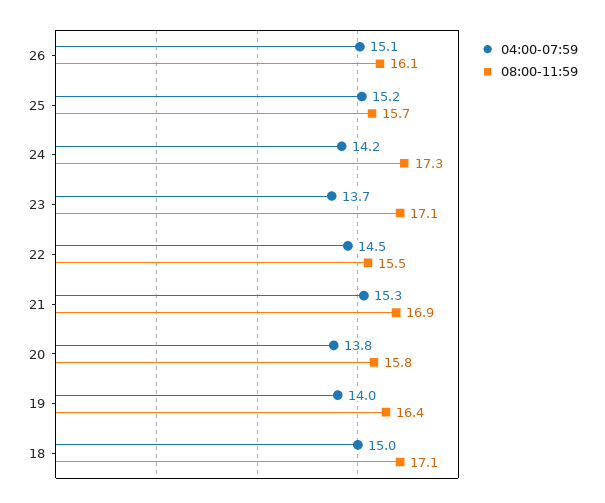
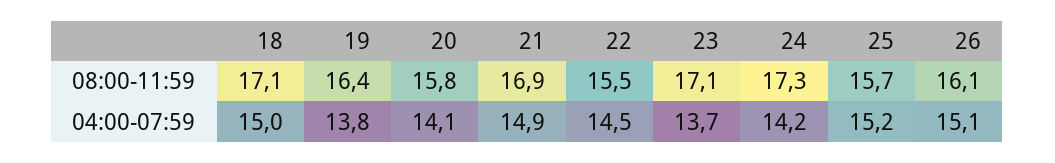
04:00-07:59, 21: 15.3 -> 14.9
04:00-07:59, 20: 13.8 -> 14.1
04:00-07:59, 19: 14 -> 13.8

